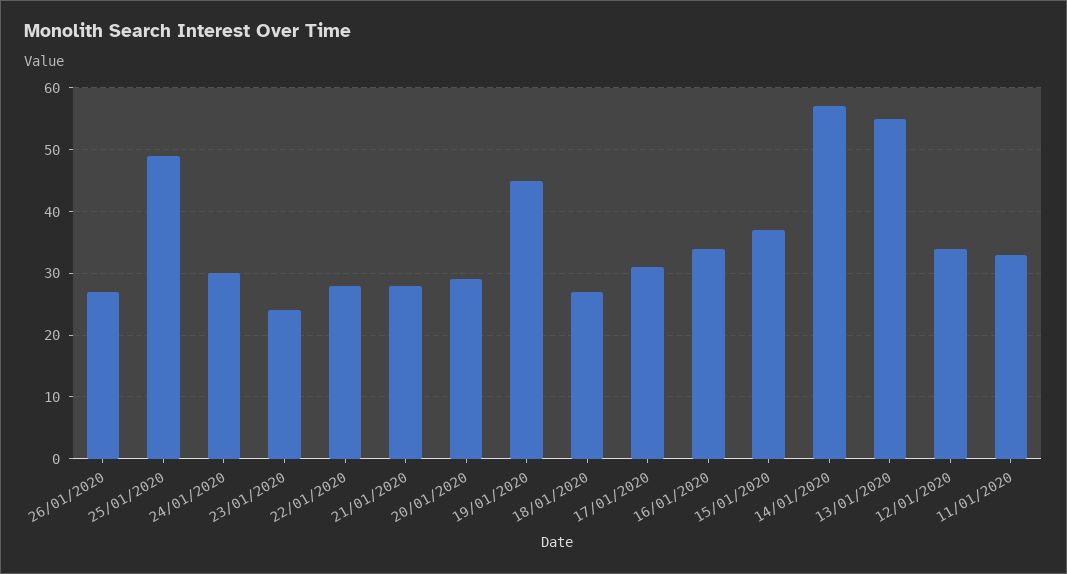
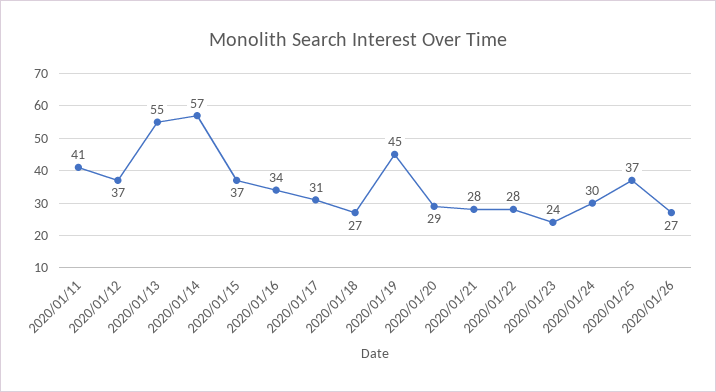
25/01/2020: 49 -> 37
12/01/2020: 34 -> 37
11/01/2020: 33 -> 41

